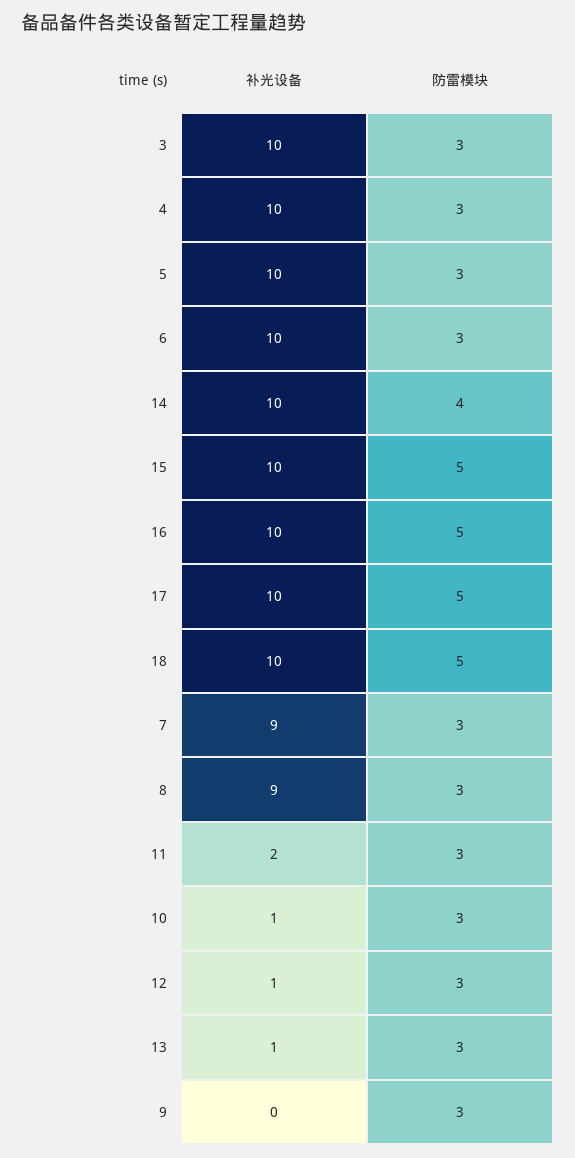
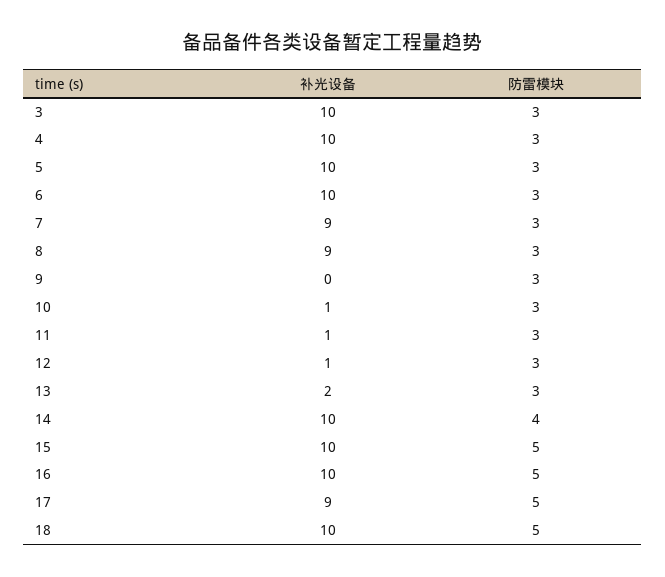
补光设备, 17: 10 -> 9
补光设备, 11: 2 -> 1
补光设备, 13: 1 -> 2

